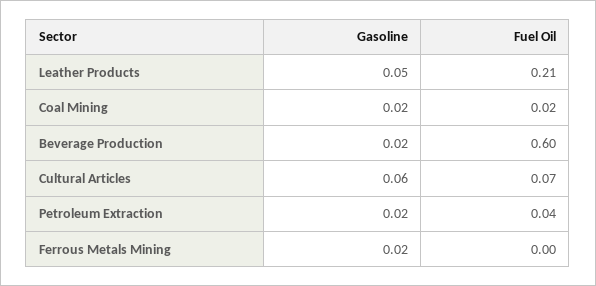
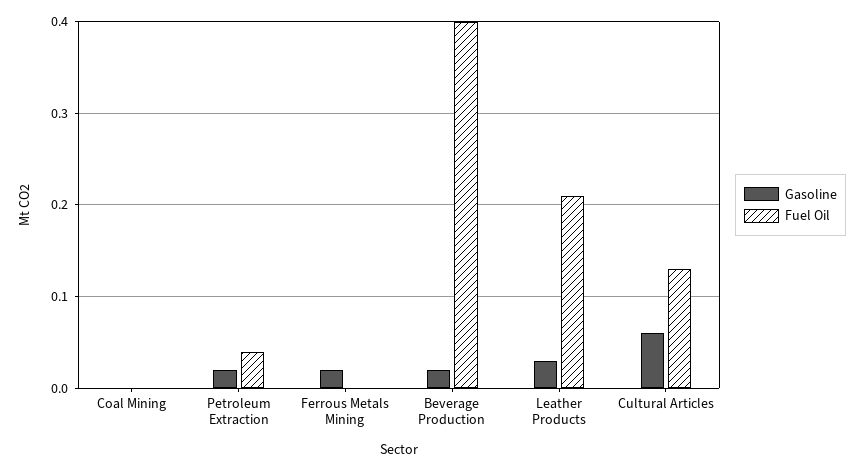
Gasoline, Leather Products: 0.05 -> 0.03
Gasoline, Coal Mining: 0.02 -> 0
Fuel Oil, Coal Mining: 0.02 -> 0
Fuel Oil, Beverage Production: 0.6 -> 0.4
Fuel Oil, Cultural Articles: 0.07 -> 0.13

